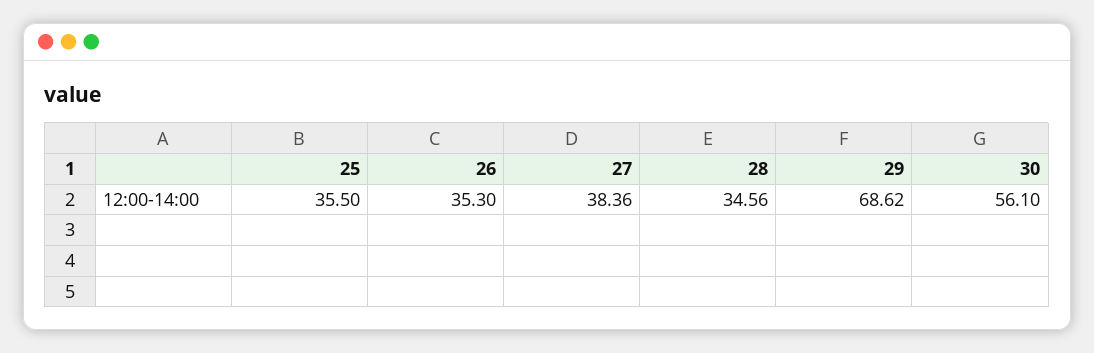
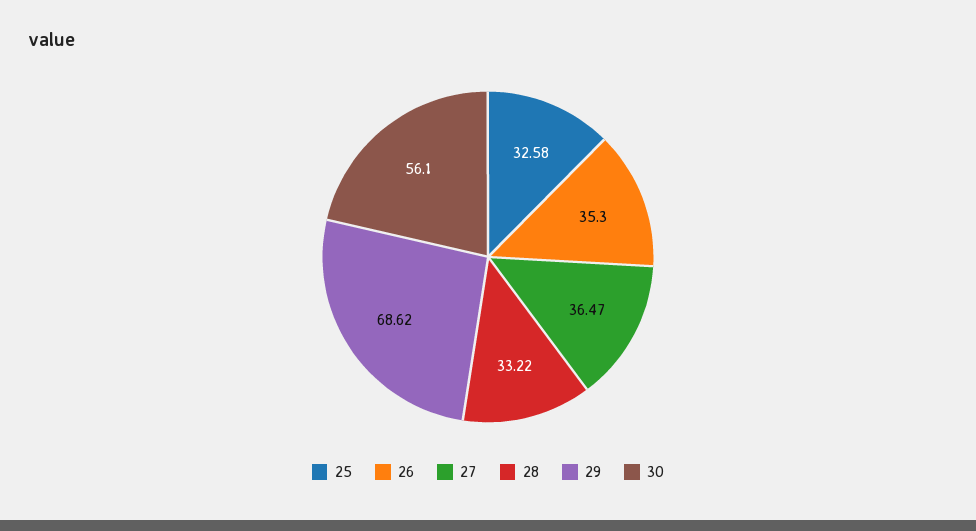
25: 35.5 -> 32.58
27: 38.36 -> 36.47
28: 34.56 -> 33.22

